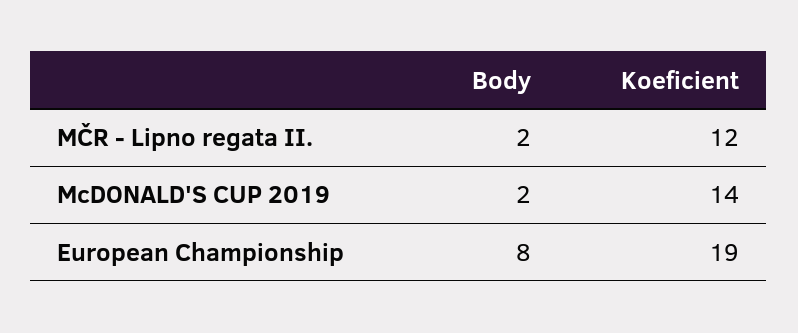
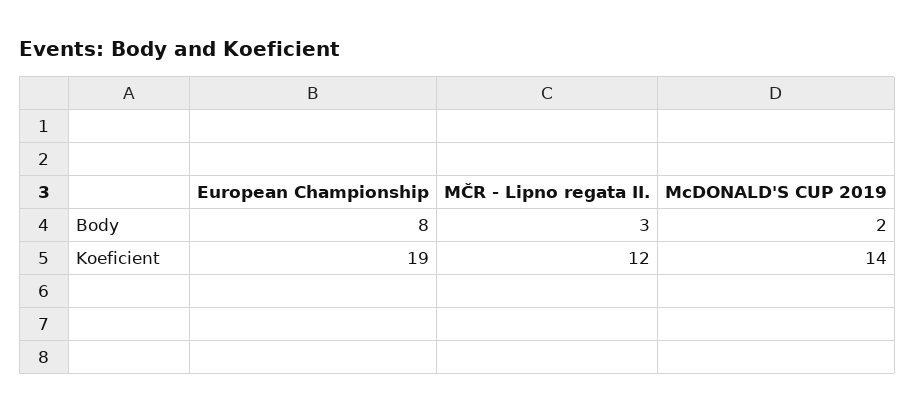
Body, MČR - Lipno regata II.: 2 -> 3

